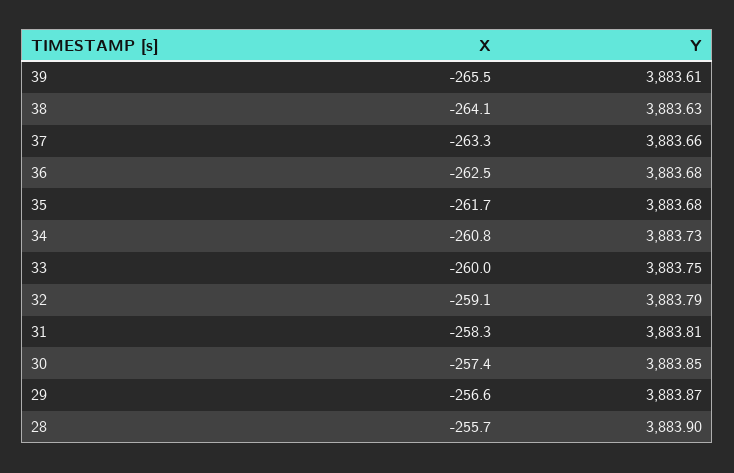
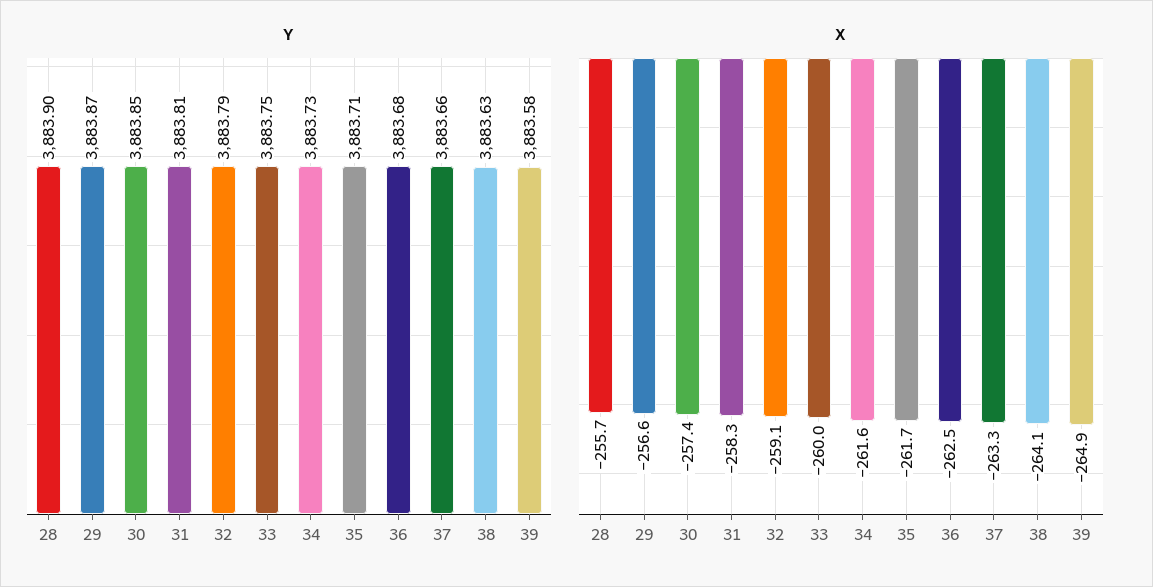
X, 39: -265.5 -> -264.9
Y, 39: 3883.61 -> 3883.58
Y, 35: 3883.68 -> 3883.71
X, 34: -260.8 -> -261.6

